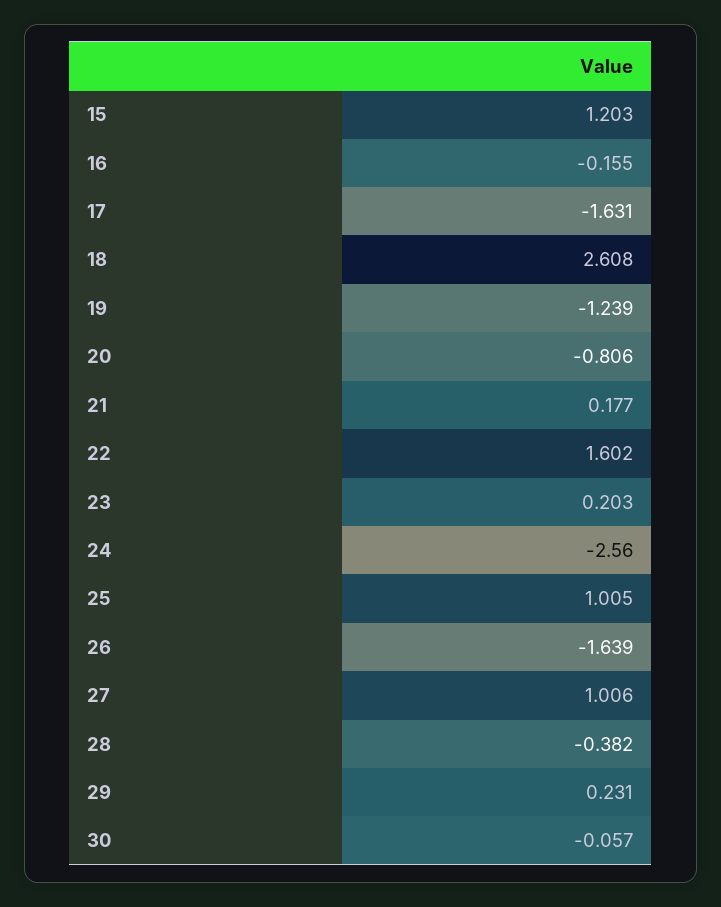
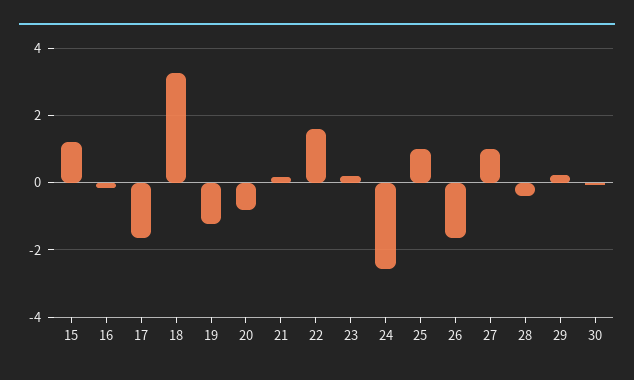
18: 2.608 -> 3.2

